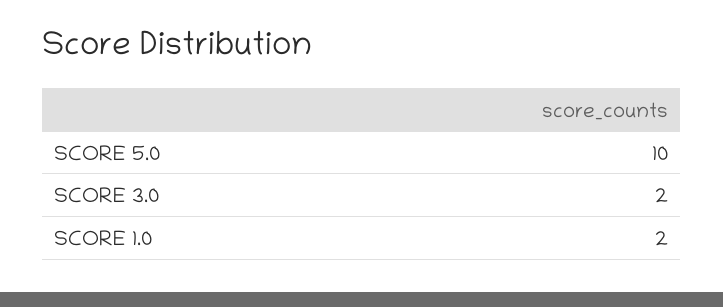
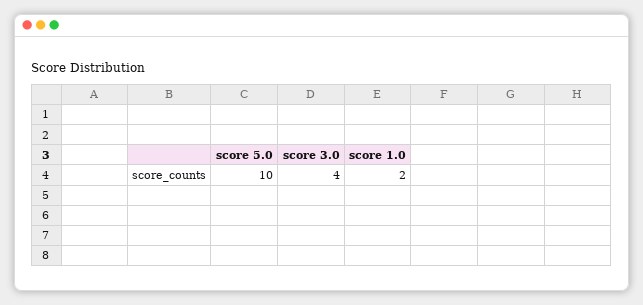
SCORE 3.0: 2 -> 4

